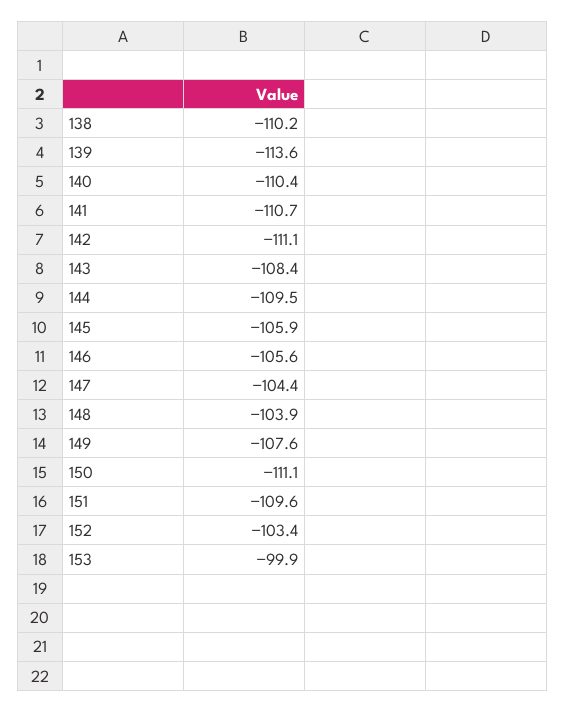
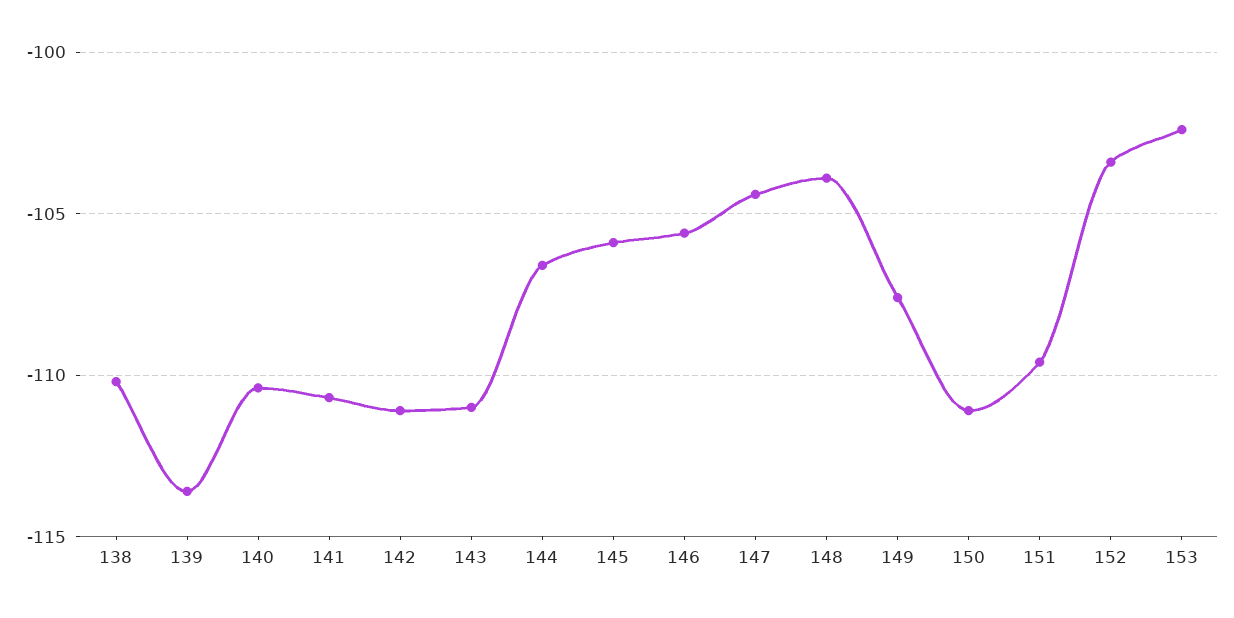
143: -108.4 -> -111
144: -109.5 -> -106.5
153: -99.9 -> -102.5

